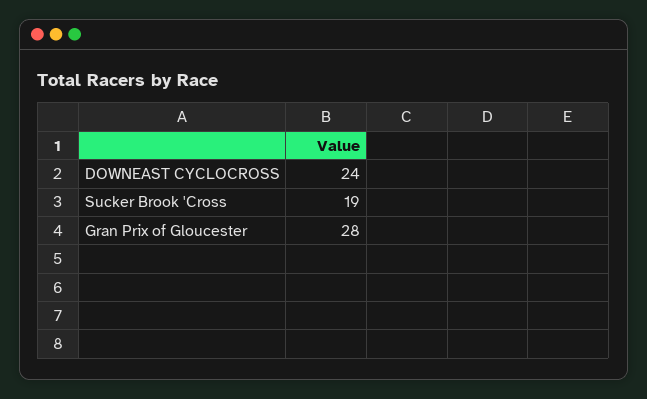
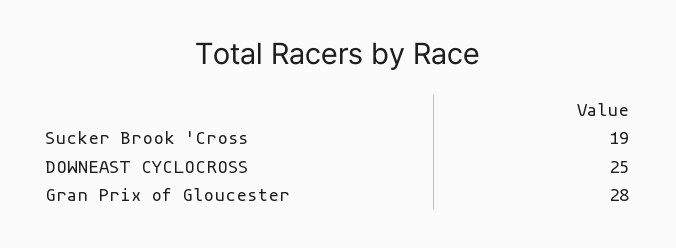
DOWNEAST CYCLOCROSS: 24 -> 25

